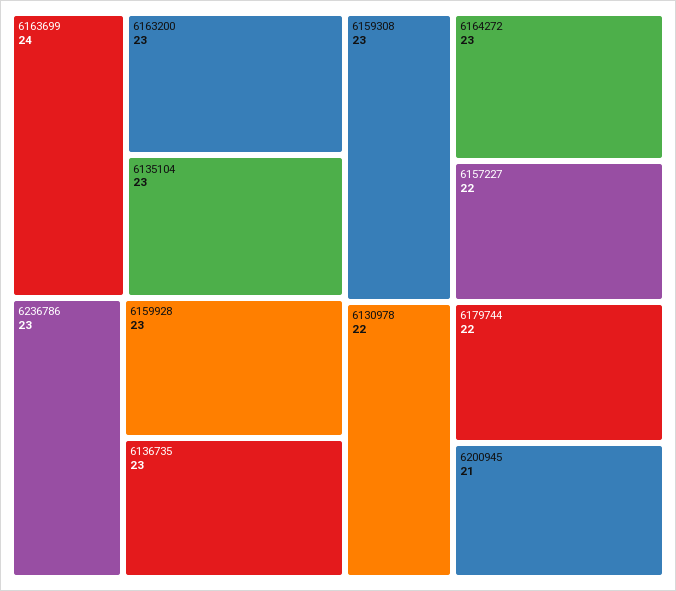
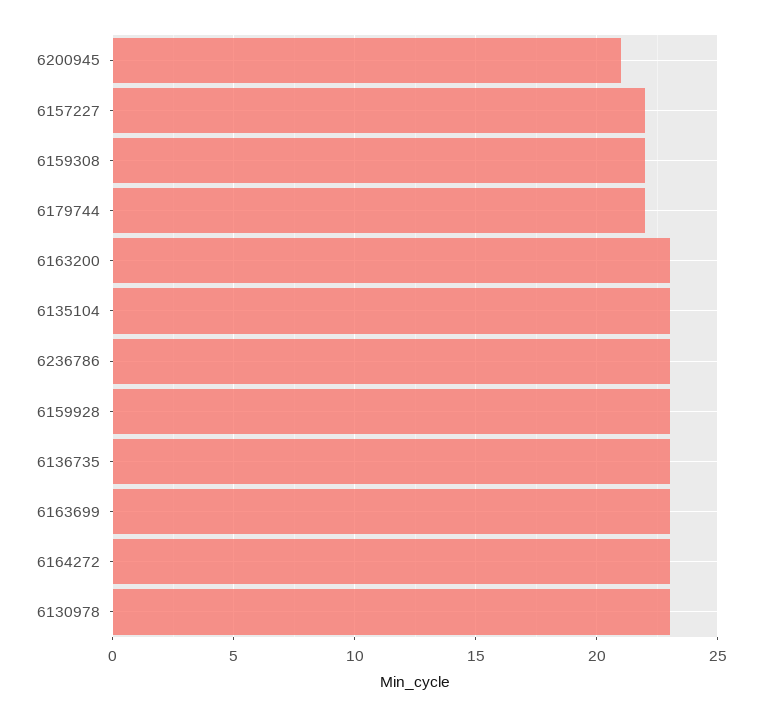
6163699: 24 -> 23
6159308: 23 -> 22
6130978: 22 -> 23

